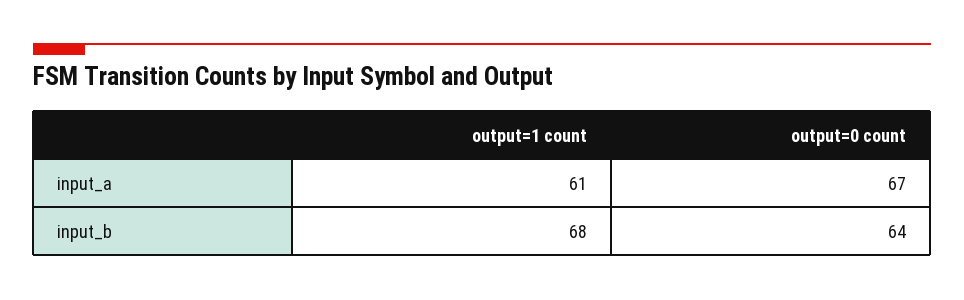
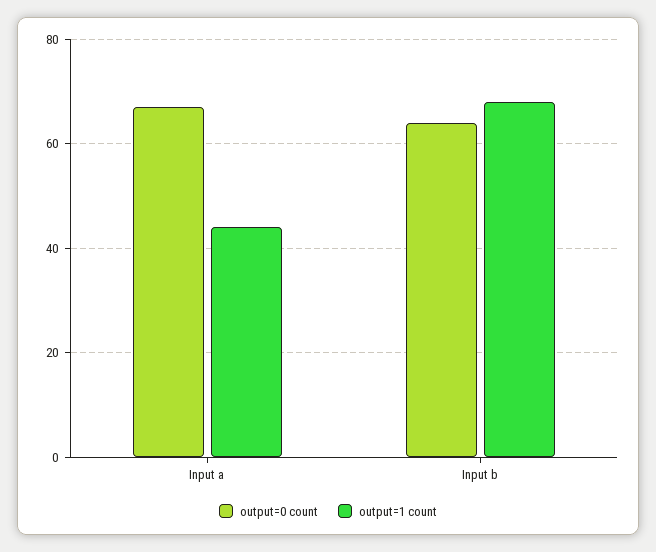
output=1 count, input_a: 61 -> 45

